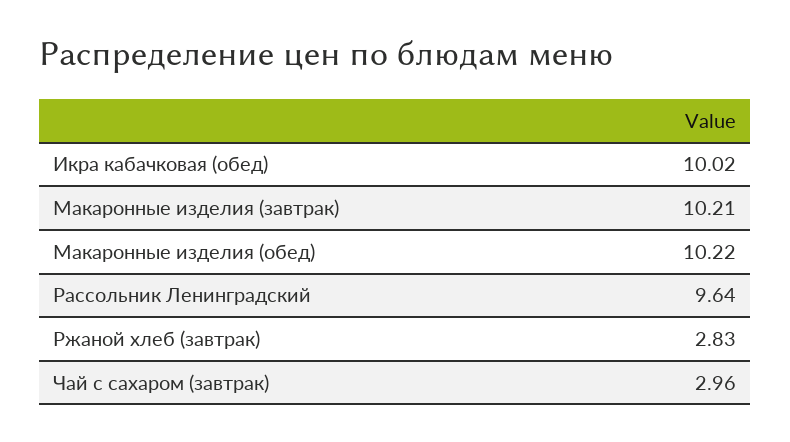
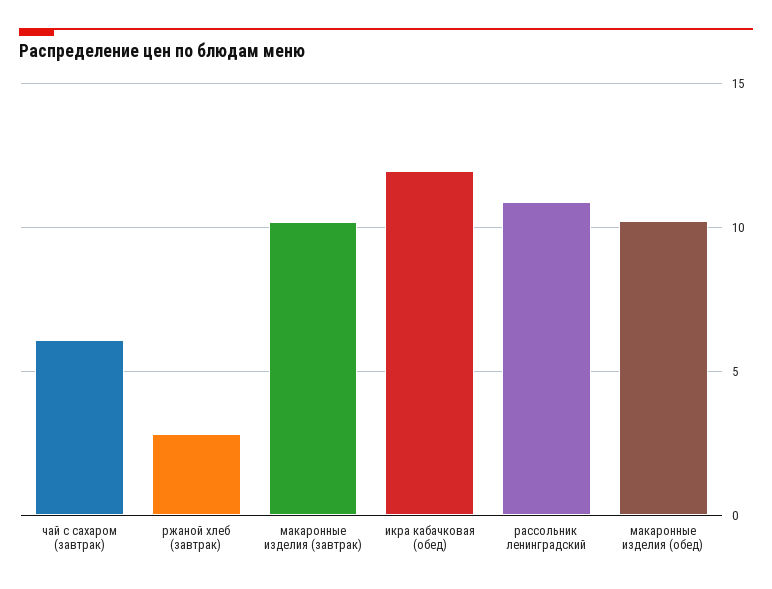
Икра кабачковая (обед): 10.02 -> 12
Рассольник Ленинградский: 9.64 -> 11
Чай с сахаром (завтрак): 2.96 -> 6

